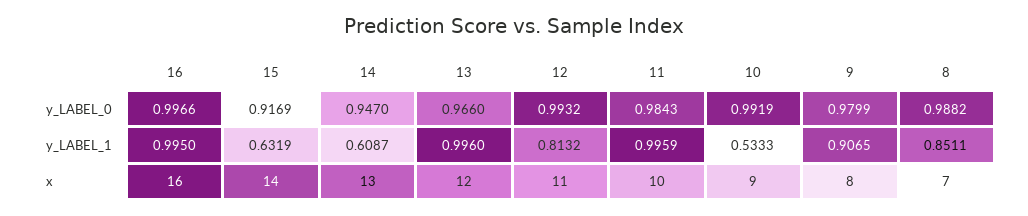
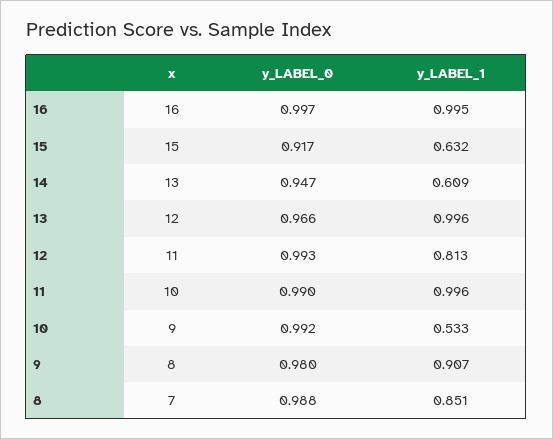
11, y_LABEL_0: 0.9843 -> 0.99
15, x: 14 -> 15

